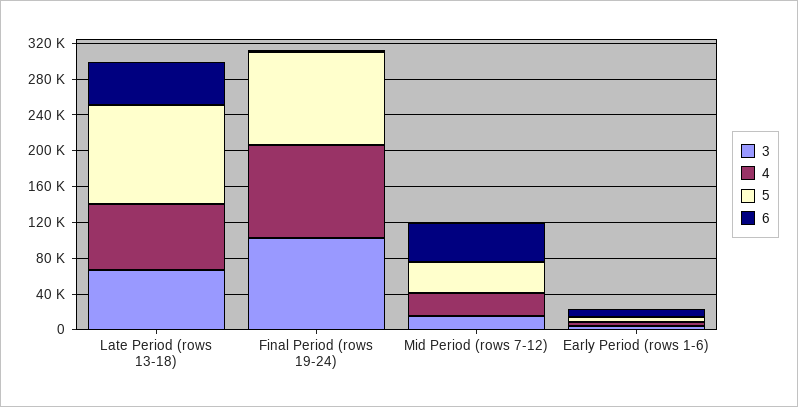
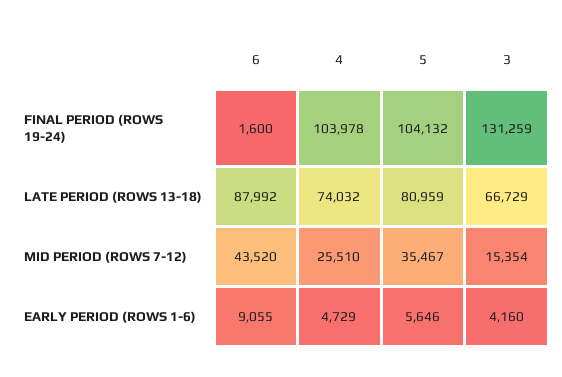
5, Late Period (rows 13-18): 110000 -> 80959
6, Late Period (rows 13-18): 50000 -> 87992
3, Final Period (rows 19-24): 100000 -> 131259

